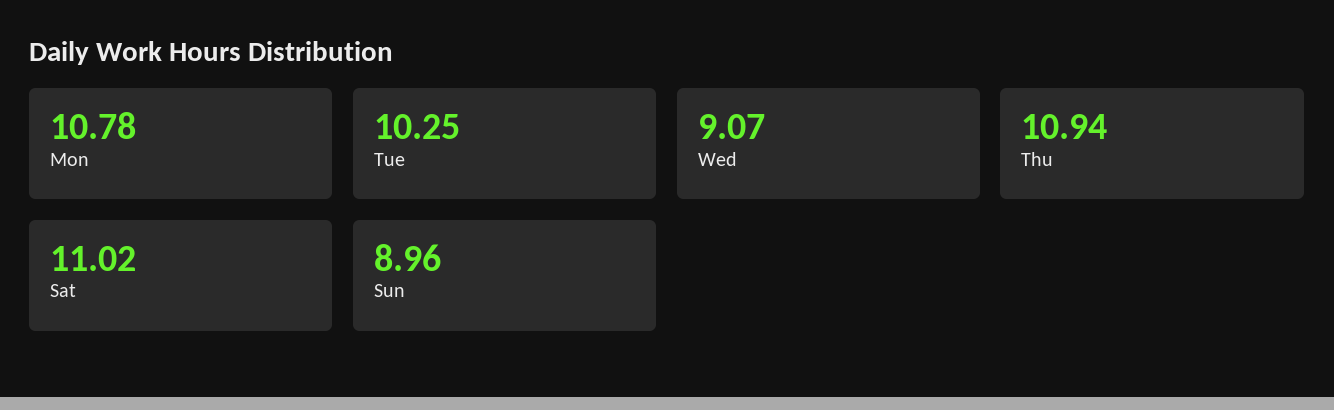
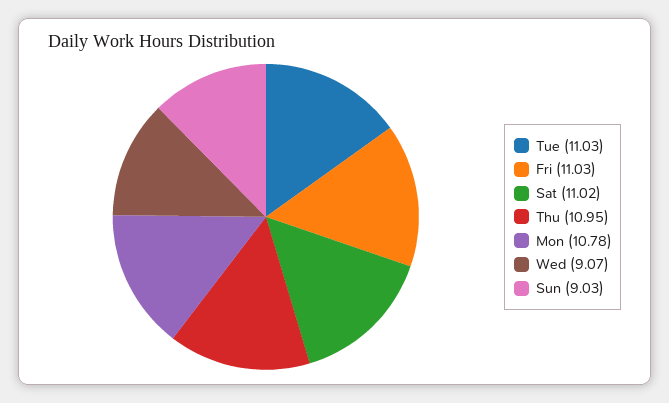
Tue: 10.25 -> 11.03
Thu: 10.94 -> 10.95
Sun: 8.96 -> 9.03
Fri: none -> 11.03

